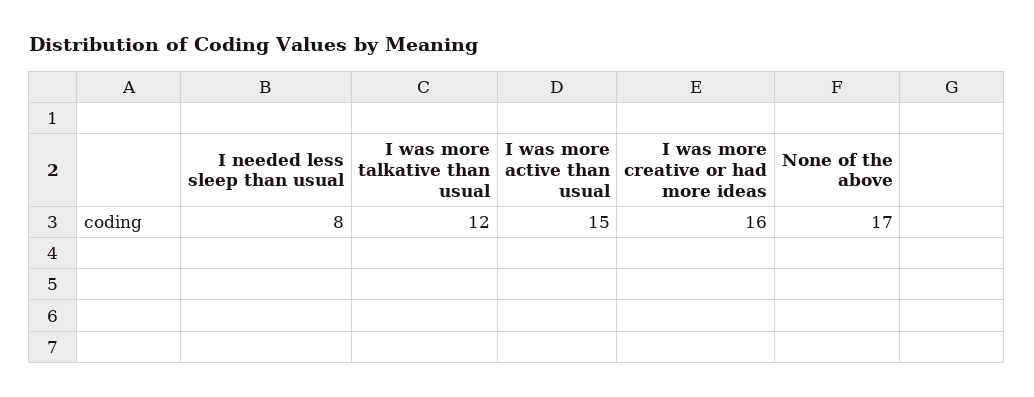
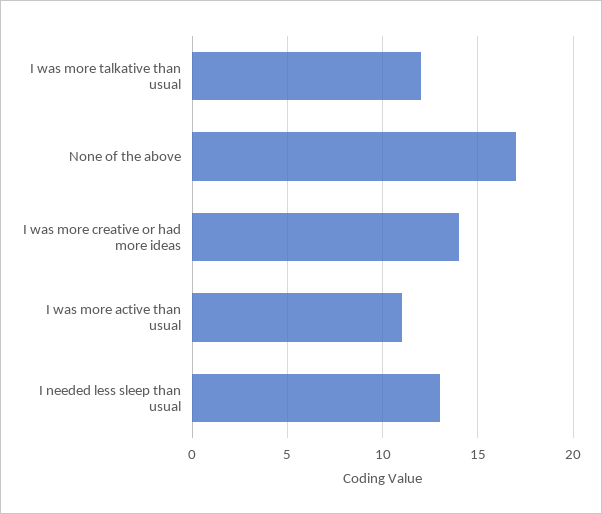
I needed less sleep than usual: 8 -> 13
I was more active than usual: 15 -> 11
I was more creative or had more ideas: 16 -> 14

